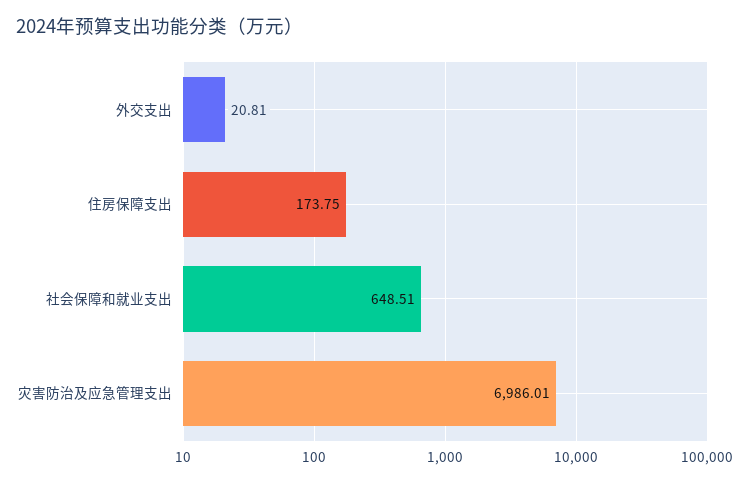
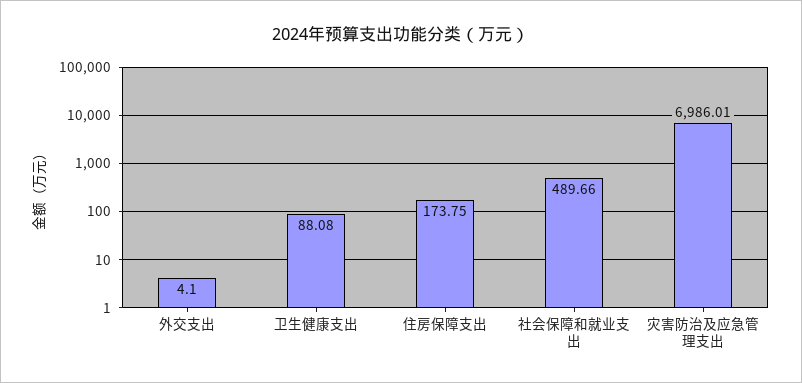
外交支出: 20.81 -> 4.1
社会保障和就业支出: 648.51 -> 489.66
卫生健康支出: none -> 88.08

